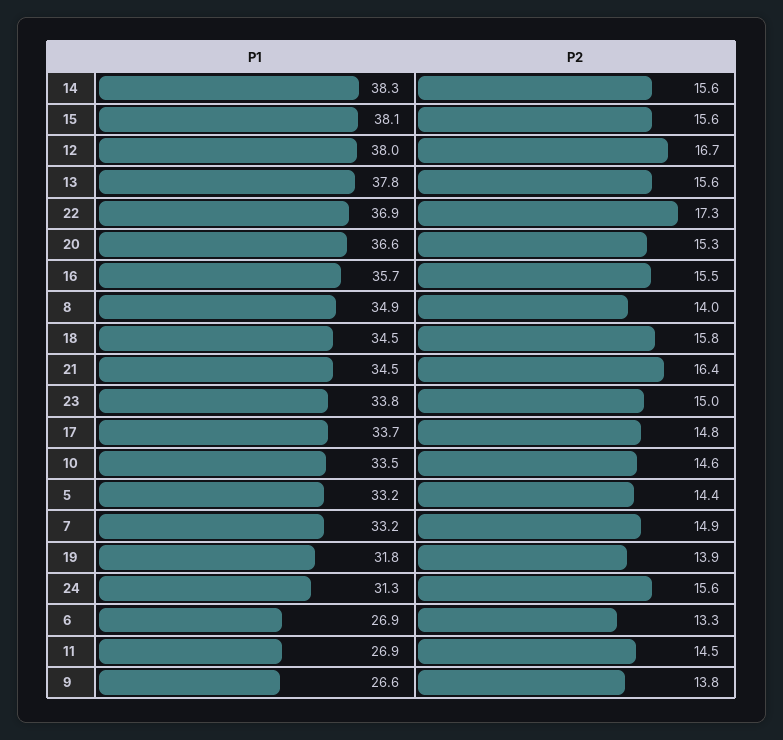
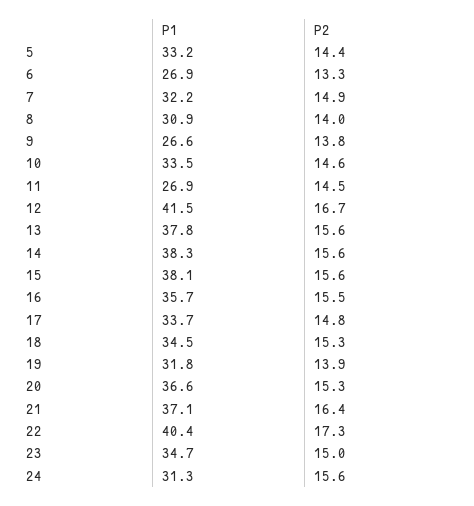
P1, 12: 38 -> 41.5
P1, 22: 36.9 -> 40.4
P1, 8: 34.9 -> 30.9
P2, 18: 15.8 -> 15.3
P1, 21: 34.5 -> 37.1
P1, 23: 33.8 -> 34.7
P1, 7: 33.2 -> 32.2

